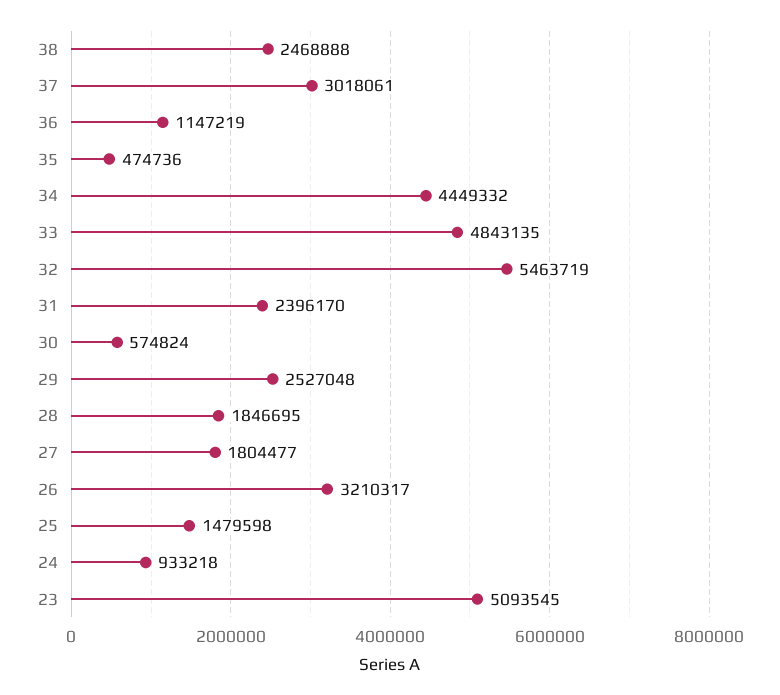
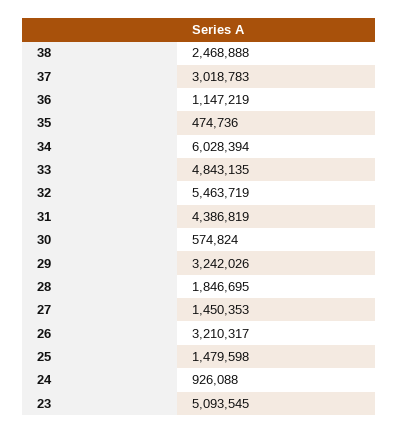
37: 3018061 -> 3018783
34: 4449332 -> 6028394
31: 2396170 -> 4386819
29: 2527048 -> 3242026
27: 1804477 -> 1450353
24: 933218 -> 926088

